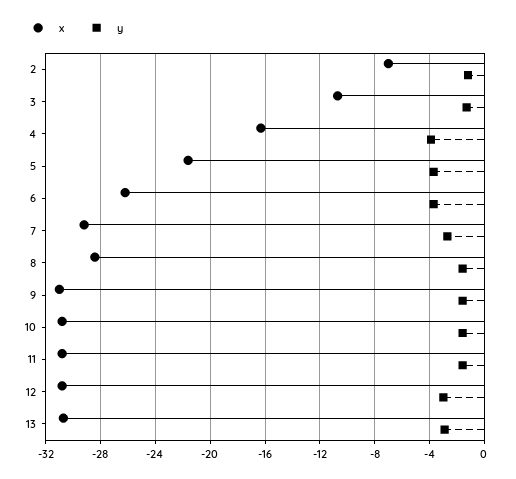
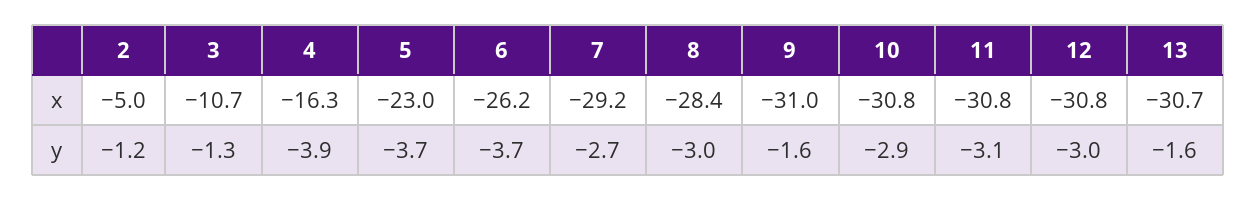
x, 2: -7 -> -5
x, 5: -21.5 -> -23
y, 8: -1.5 -> -3
y, 10: -1.5 -> -2.9
y, 11: -1.5 -> -3.1
y, 13: -3 -> -1.6

